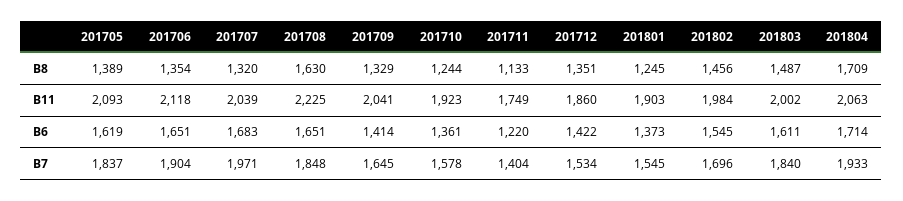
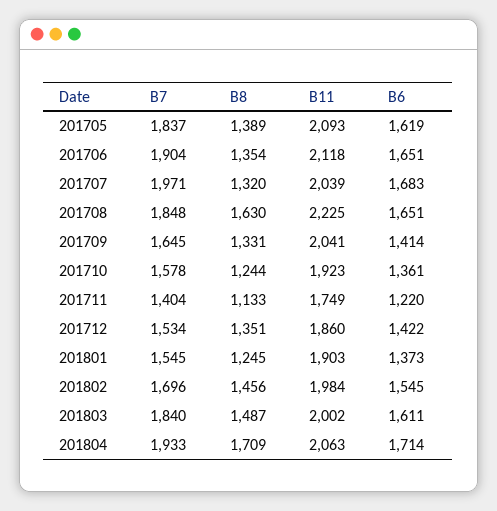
201709, B8: 1329 -> 1331

